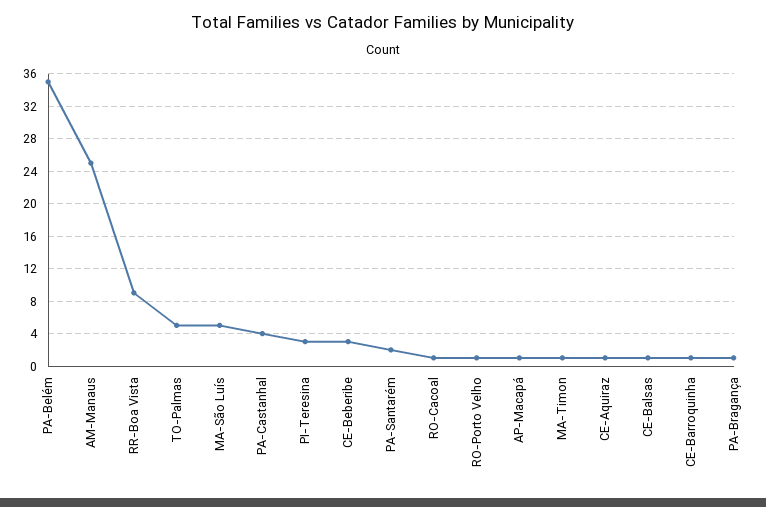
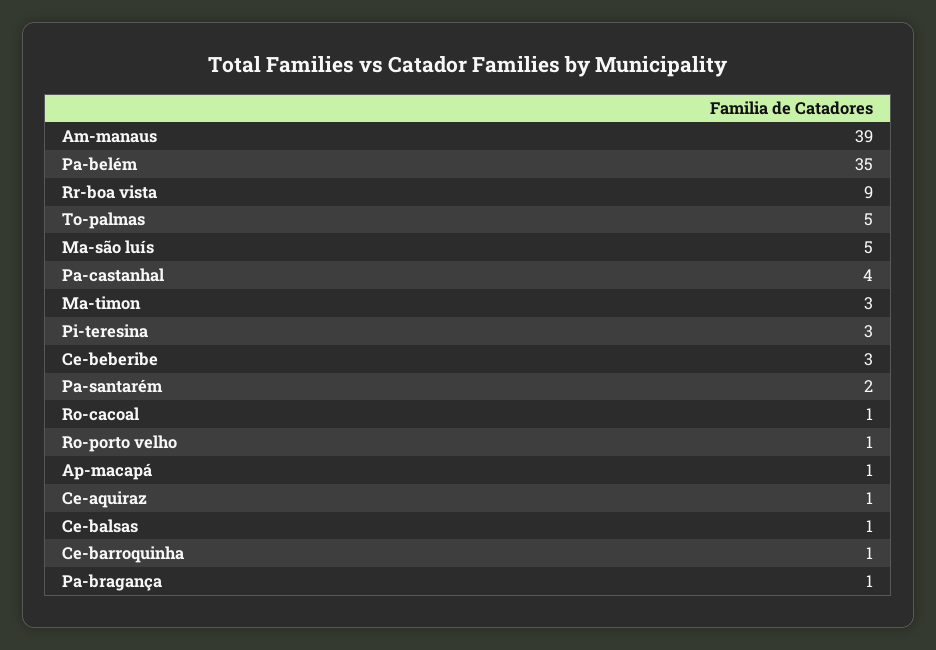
AM-Manaus: 25 -> 39
MA-Timon: 1 -> 3

